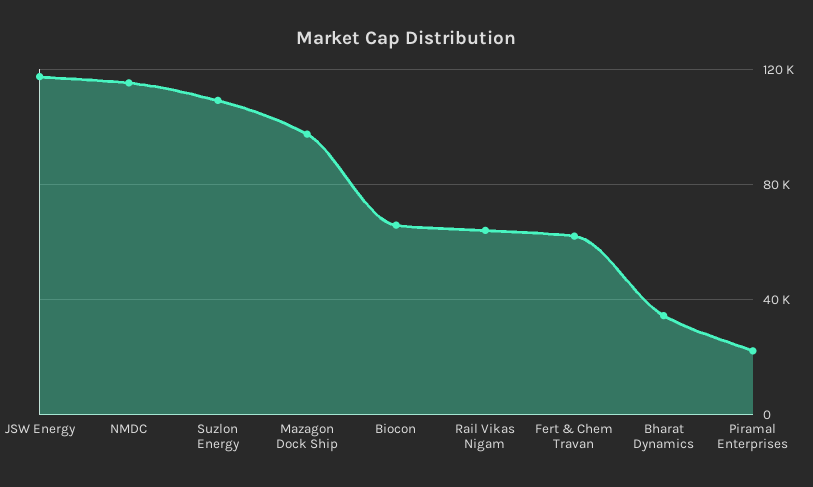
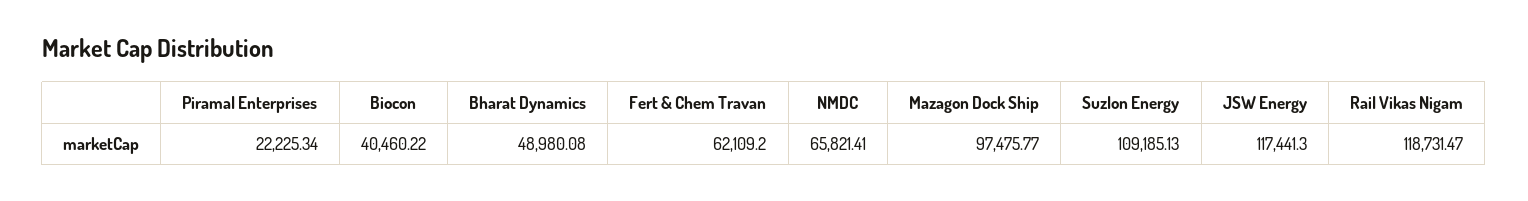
NMDC: 115000 -> 65821.41
Biocon: 65000 -> 40460.22
Rail Vikas Nigam: 65000 -> 118731.47
Bharat Dynamics: 35000 -> 48980.08

